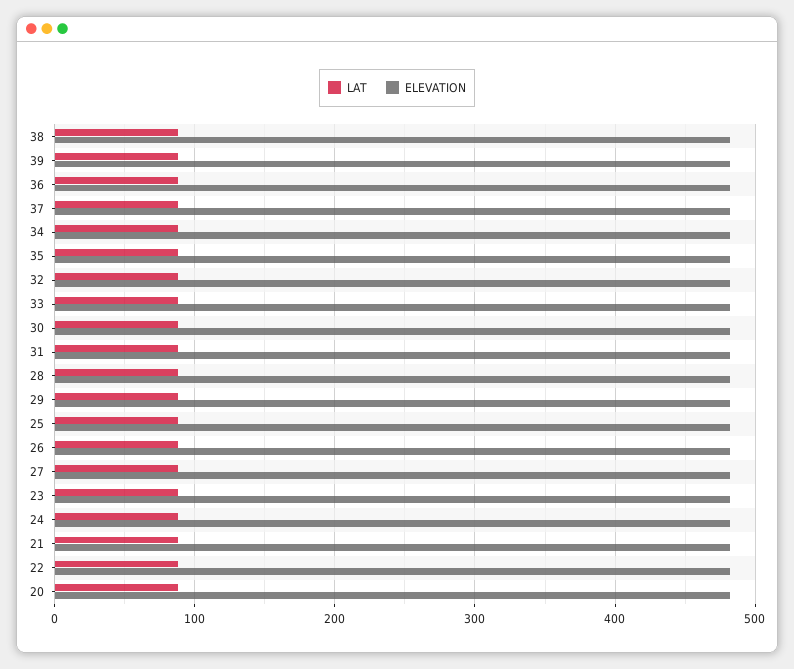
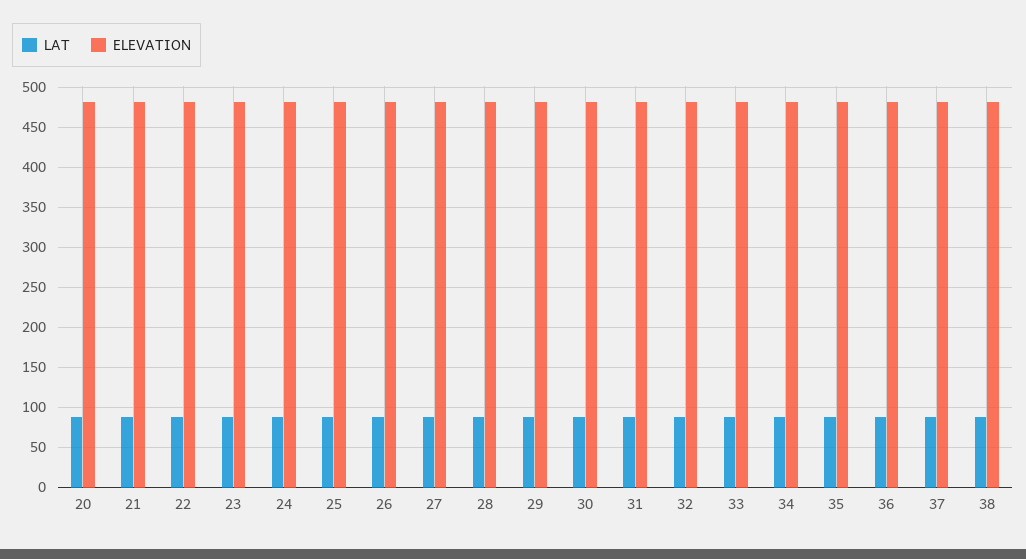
LAT, 39: 90 -> none
ELEVATION, 39: 480 -> none

